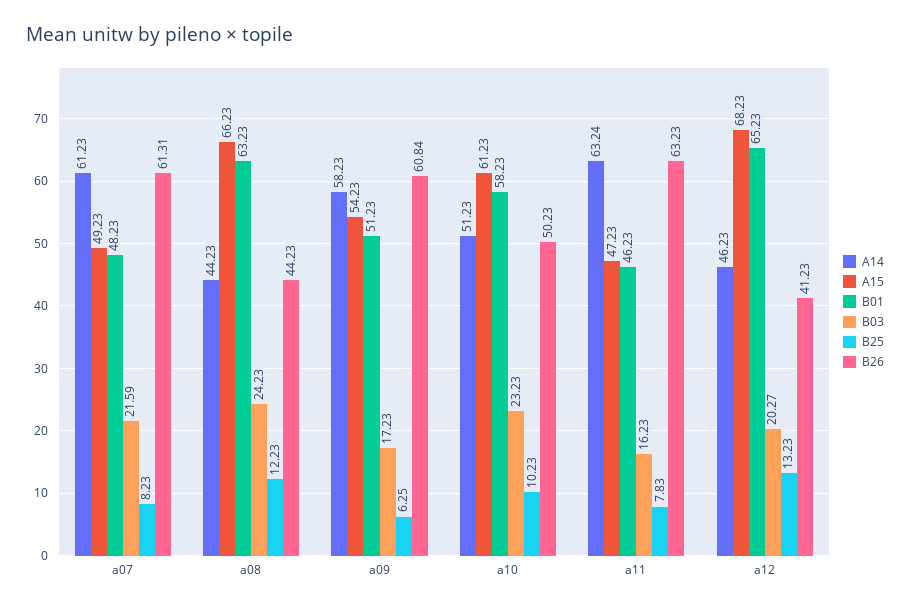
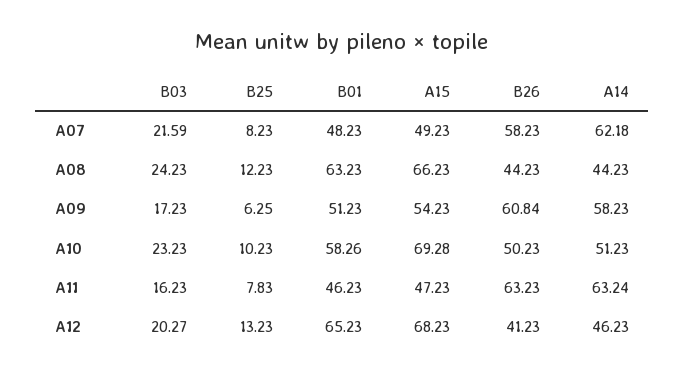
A14, a07: 61.23 -> 62.18
B26, a07: 61.31 -> 58.23
A15, a10: 61.23 -> 69.28
B01, a10: 58.23 -> 58.26

